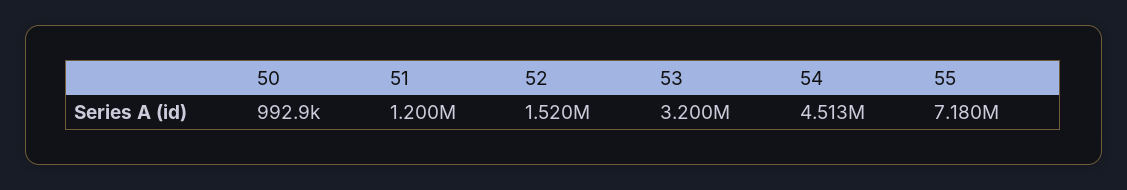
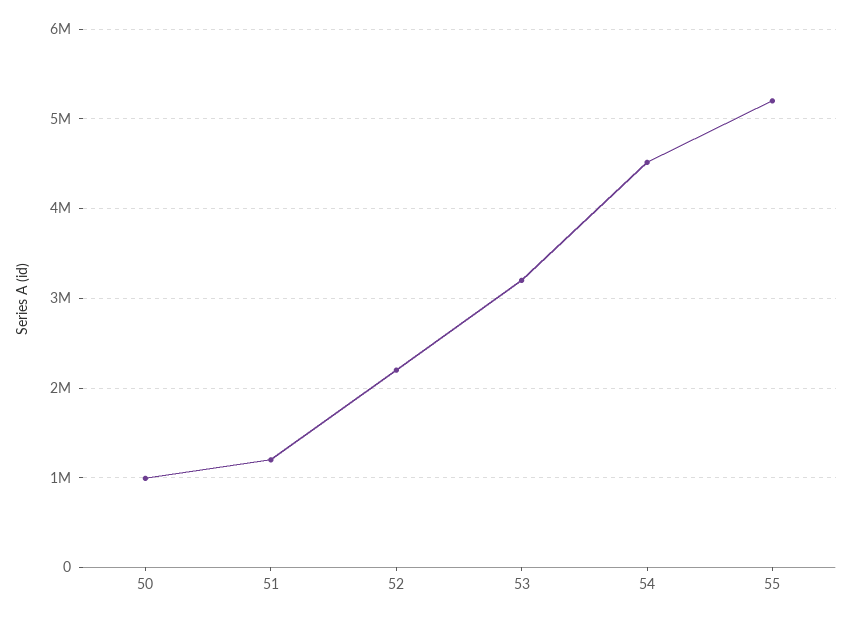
52: 1520000 -> 2200000
55: 7180000 -> 5200000

